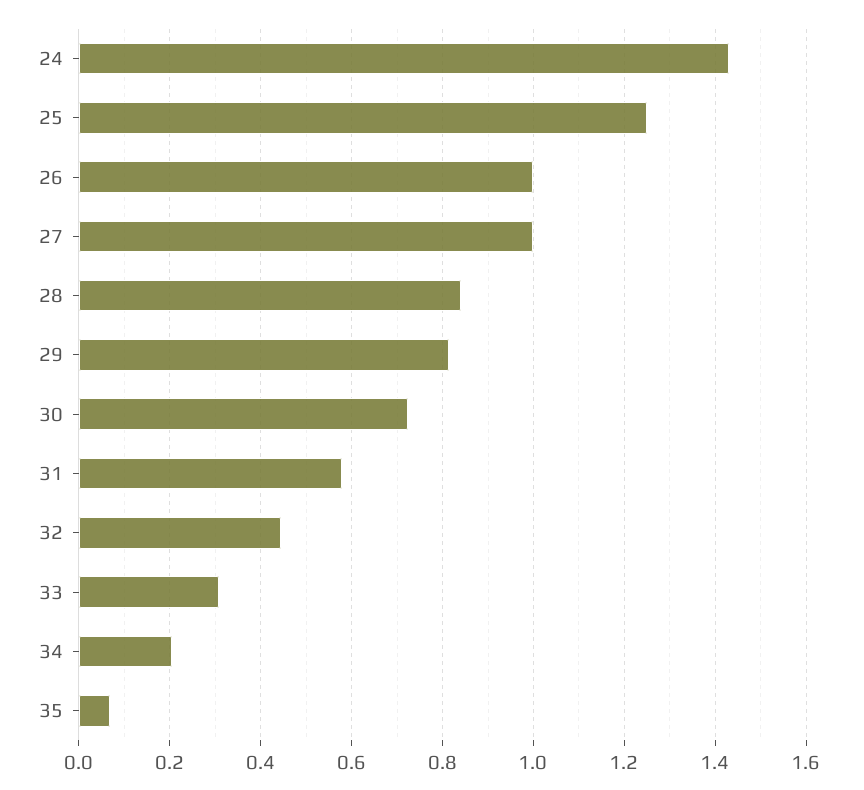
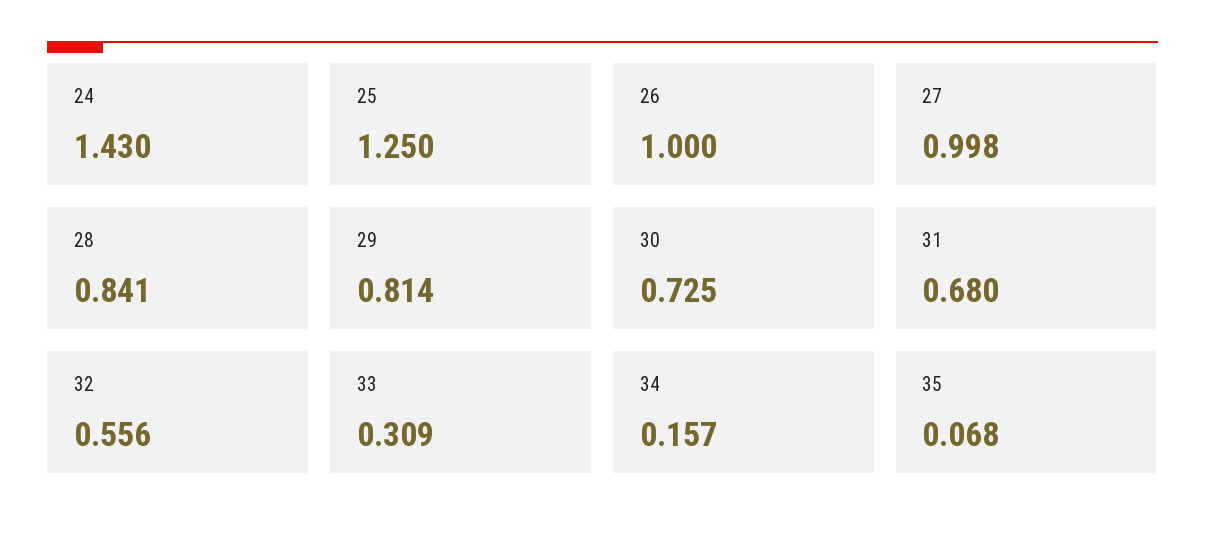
31: 0.58 -> 0.68
32: 0.44 -> 0.556
34: 0.2 -> 0.157

